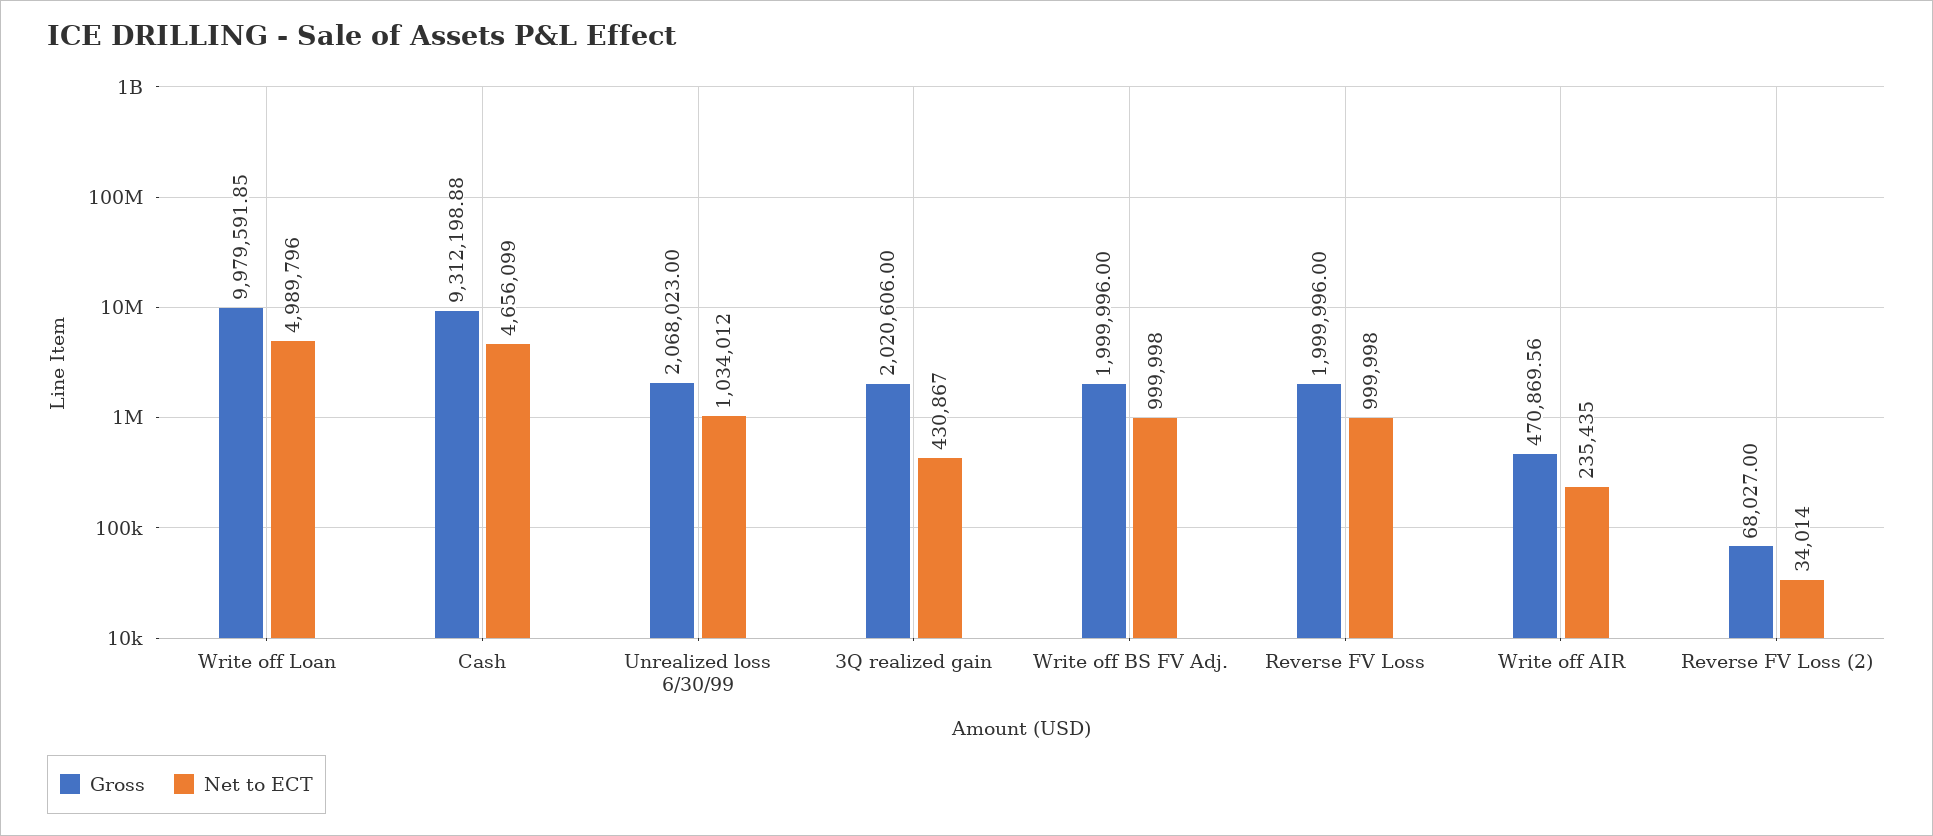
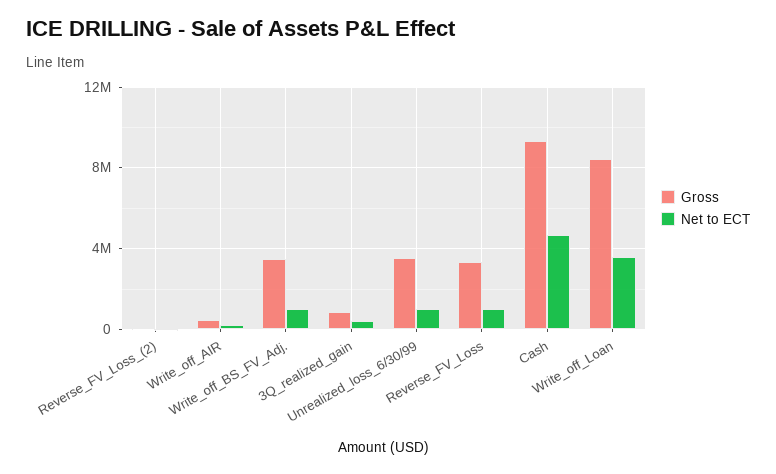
Gross, Write off Loan: 9979591.85 -> 8500000
Net to ECT, Write off Loan: 4989796 -> 3500000
Gross, Unrealized loss 6/30/99: 2068023 -> 3500000
Gross, 3Q realized gain: 2020606 -> 1000000
Gross, Write off BS FV Adj.: 1999996 -> 3500000
Gross, Reverse FV Loss: 1999996 -> 3500000

